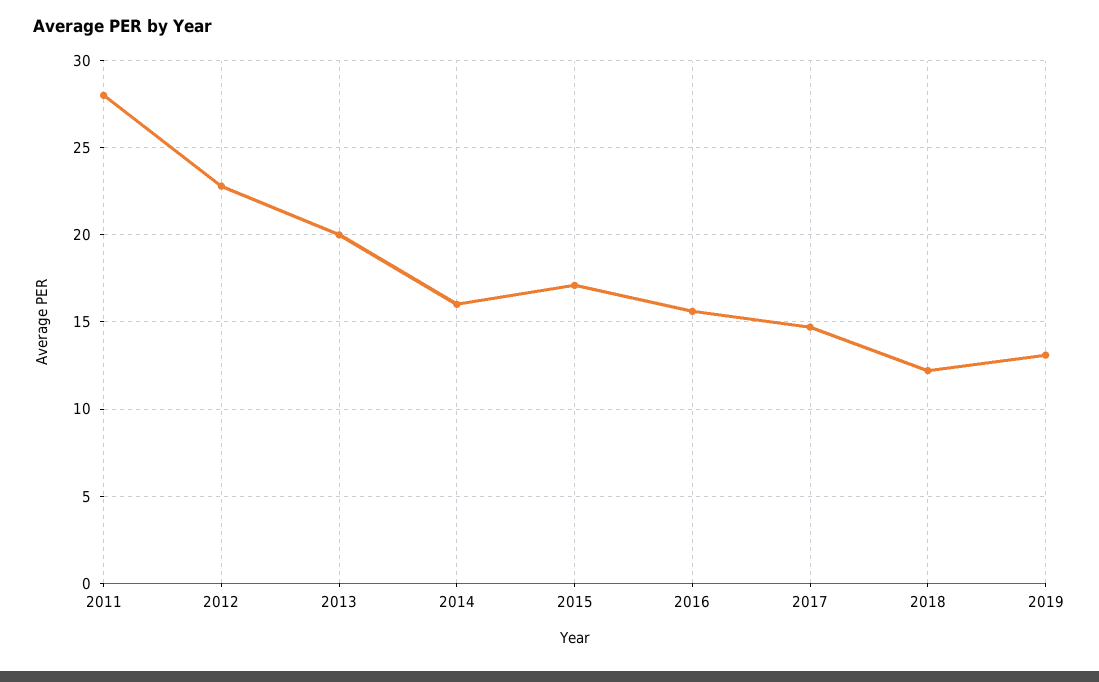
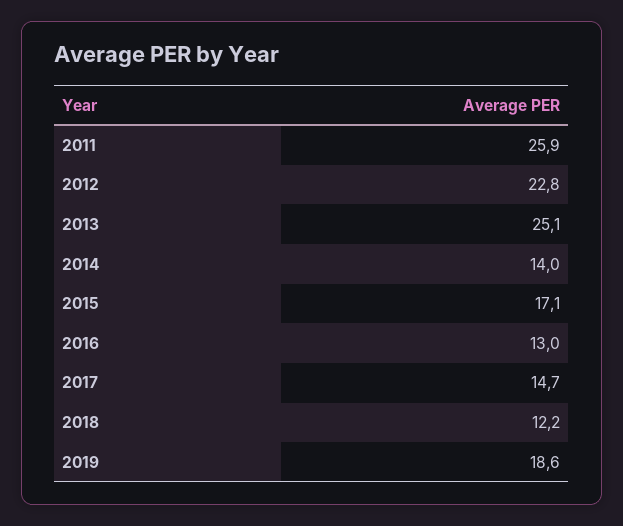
2011: 28 -> 25.9
2013: 20 -> 25.1
2014: 16 -> 14
2016: 15.5 -> 13
2019: 13 -> 18.6

